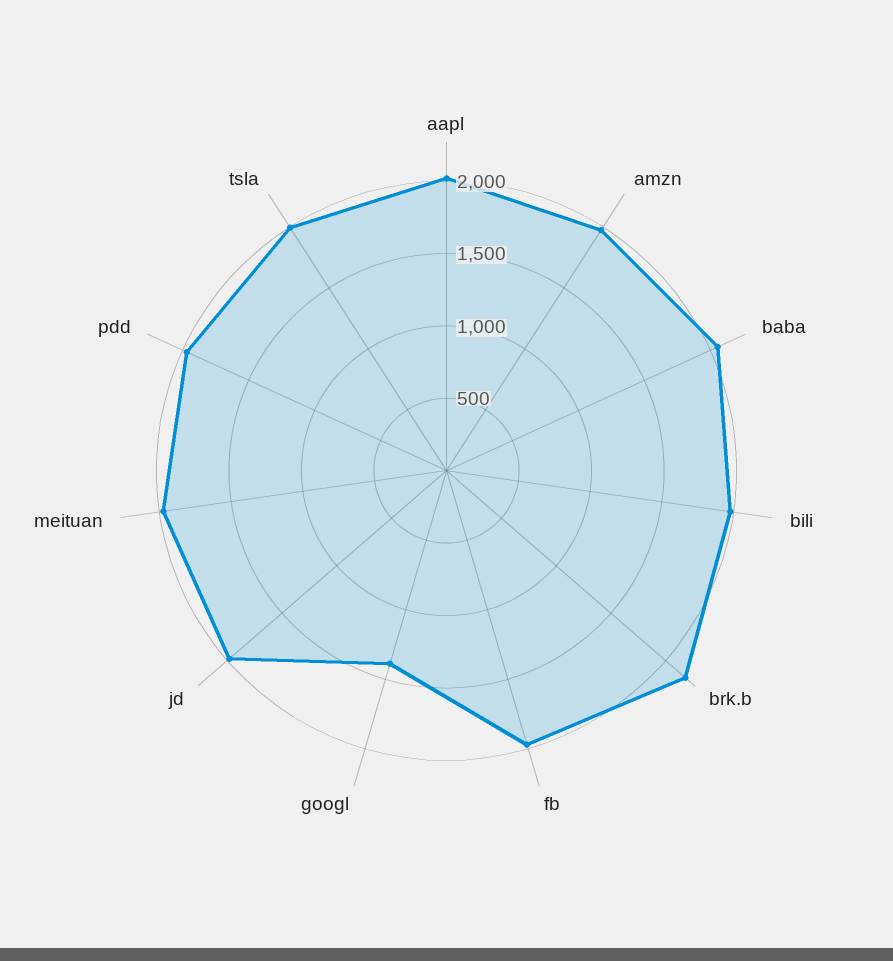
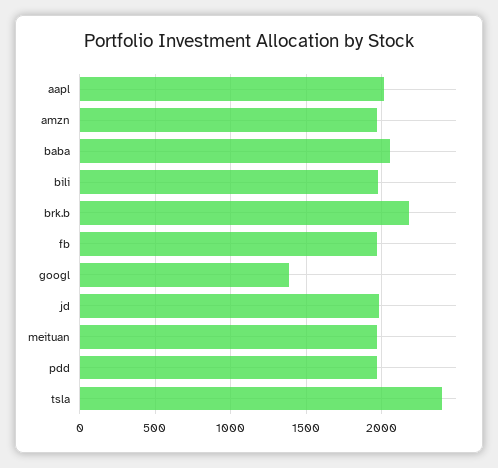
tsla: 2000 -> 2400

